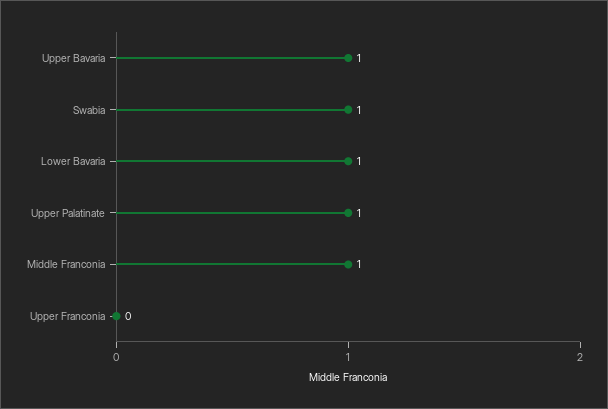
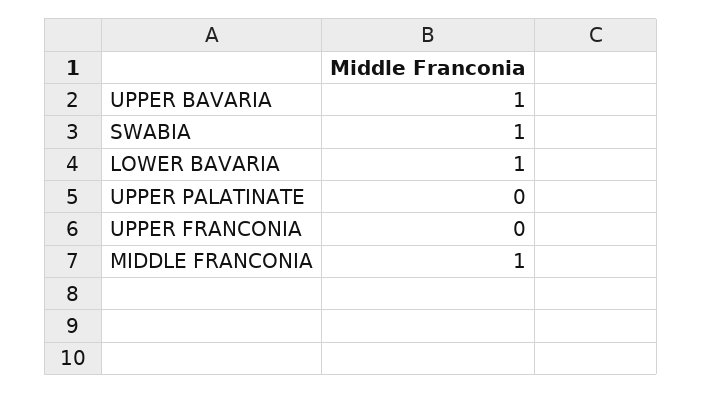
Upper Palatinate: 1 -> 0

